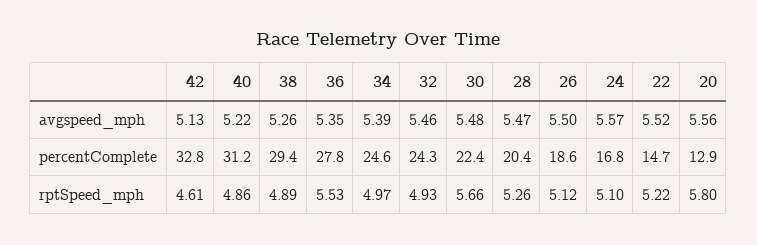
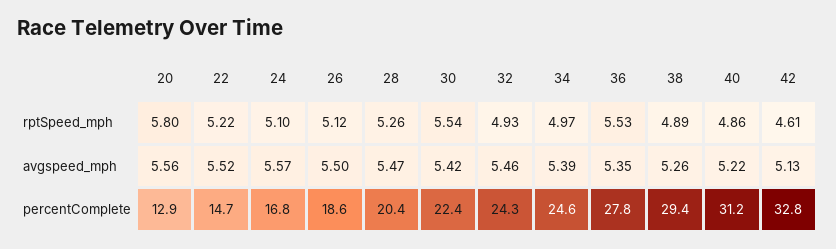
30, avgspeed_mph: 5.48 -> 5.42
30, rptSpeed_mph: 5.66 -> 5.54

